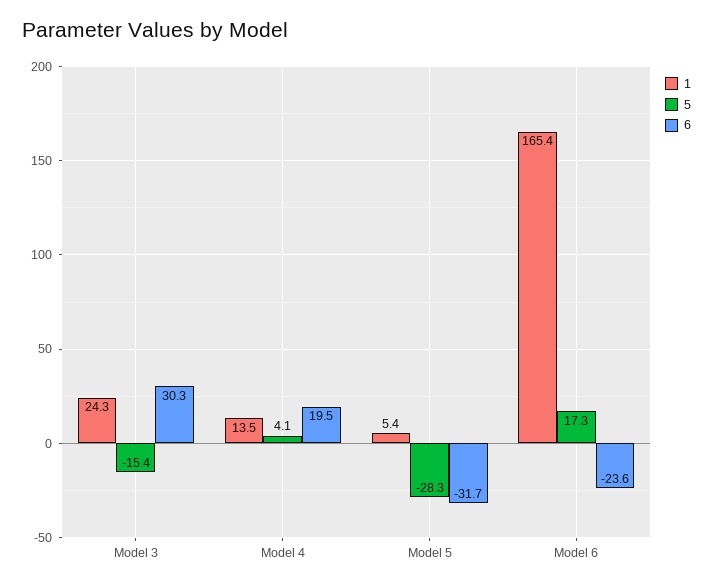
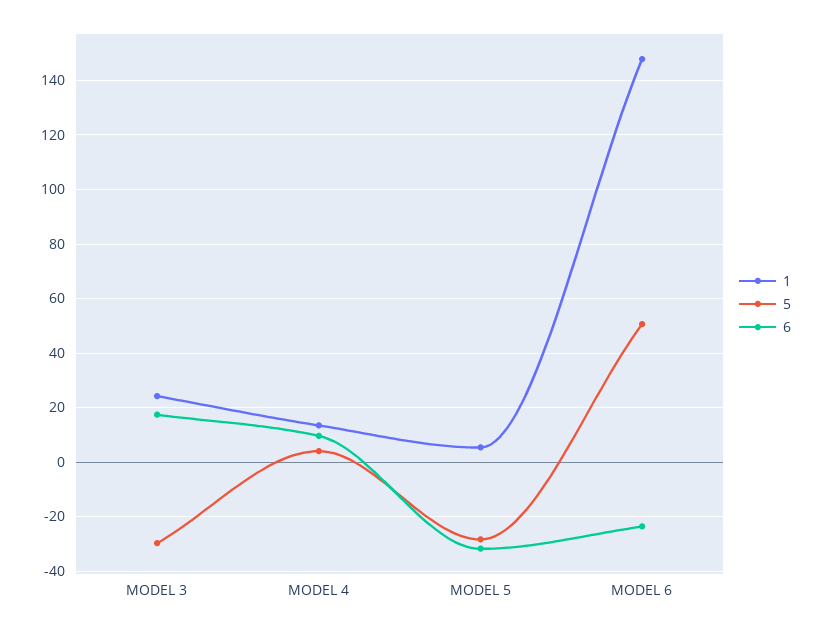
5, Model 3: -15.4 -> -30
6, Model 3: 30.3 -> 17.5
6, Model 4: 19.5 -> 10
1, Model 6: 165.4 -> 147.5
5, Model 6: 17.3 -> 50

